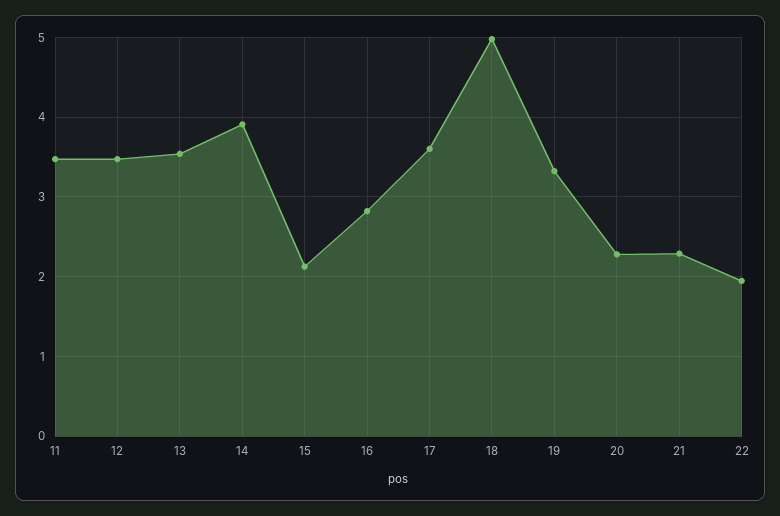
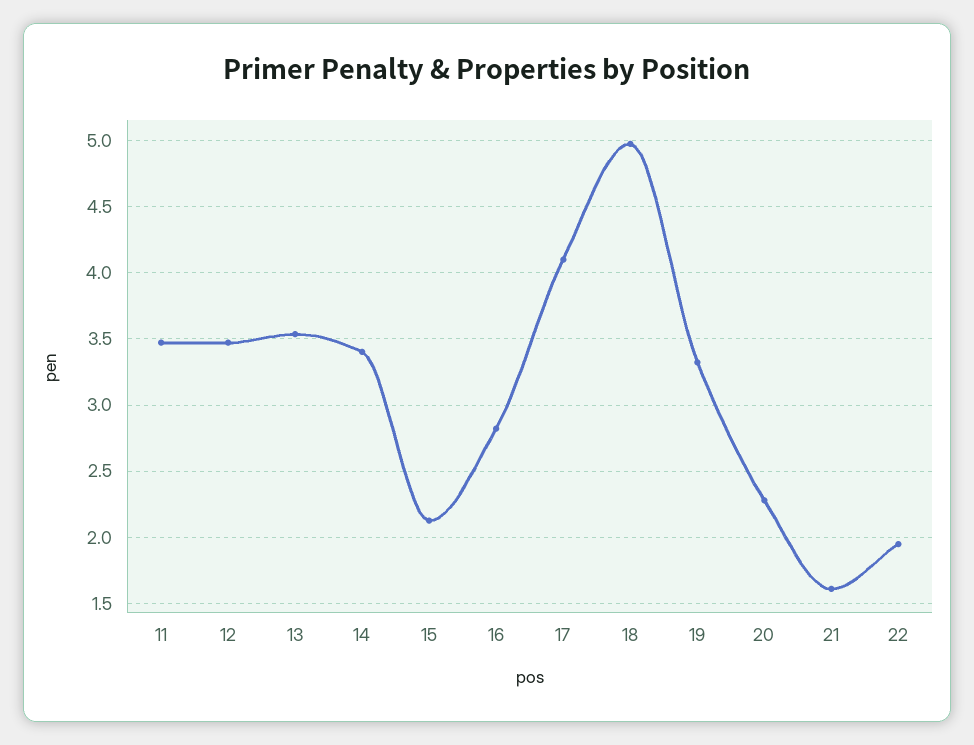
14: 3.9 -> 3.4
17: 3.6 -> 4.1
21: 2.3 -> 1.6

